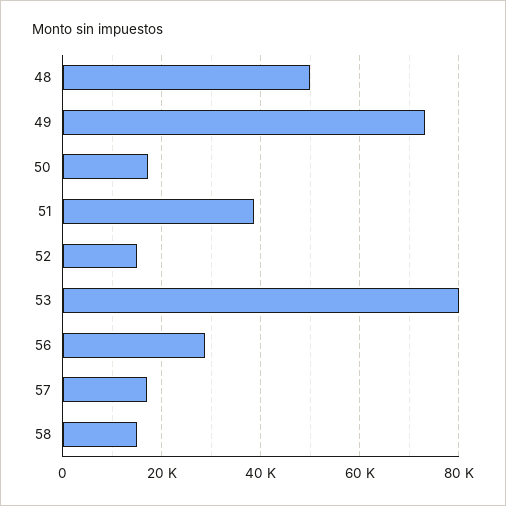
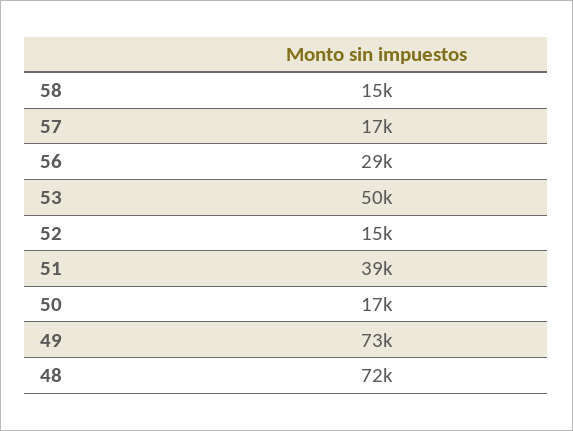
48: 50000 -> 72000
53: 80000 -> 50000

